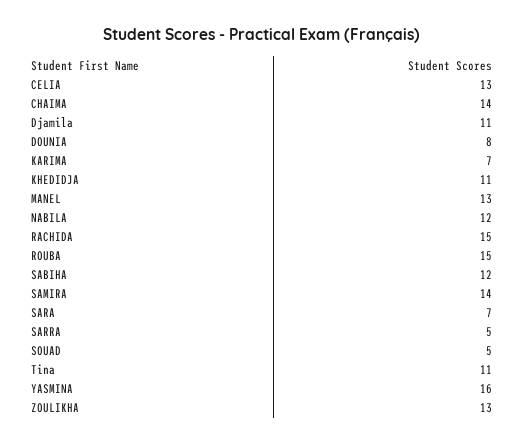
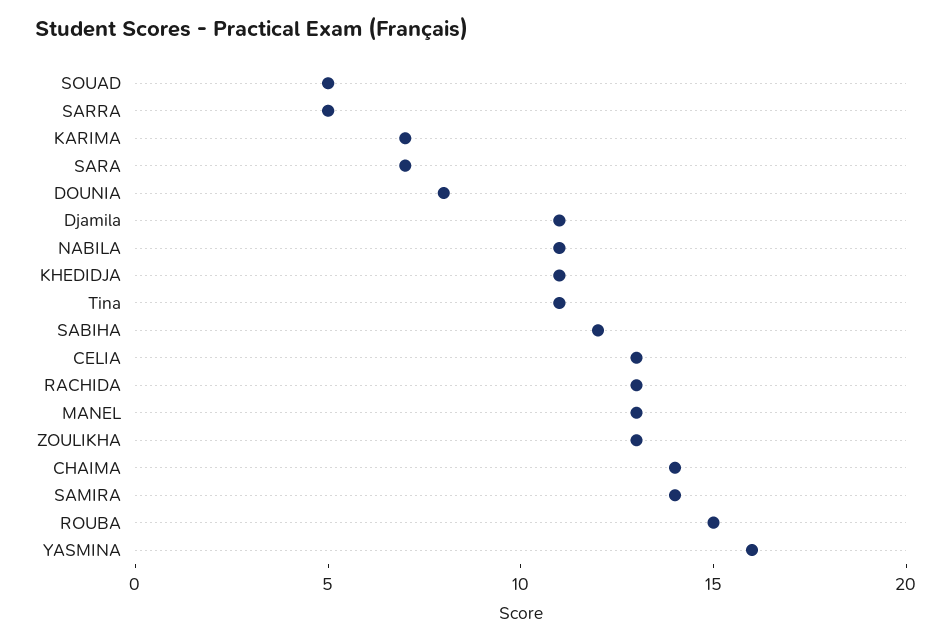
NABILA: 12 -> 11
RACHIDA: 15 -> 13

